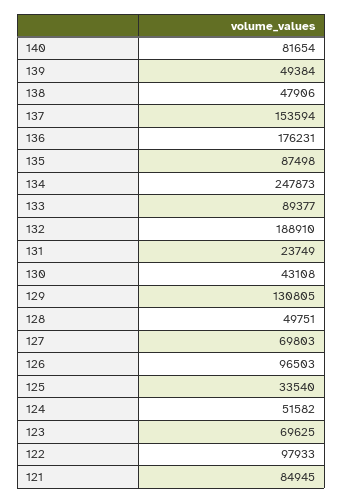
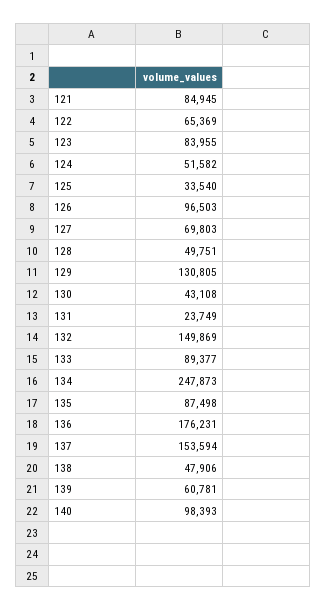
140: 81654 -> 98393
139: 49384 -> 60781
132: 188910 -> 149869
123: 69625 -> 83955
122: 97933 -> 65369

